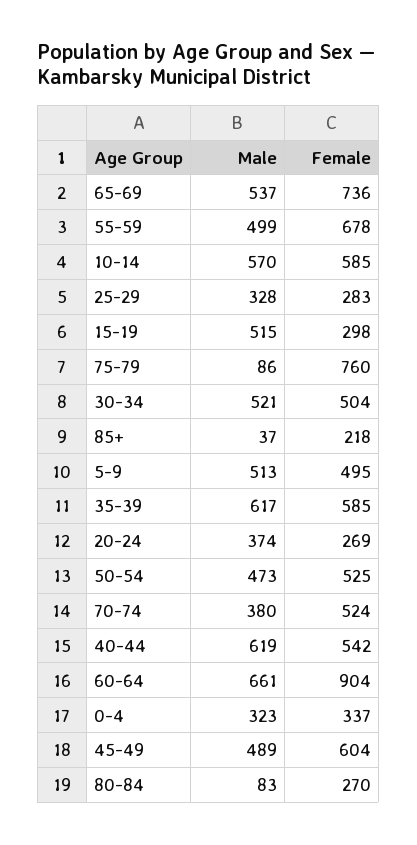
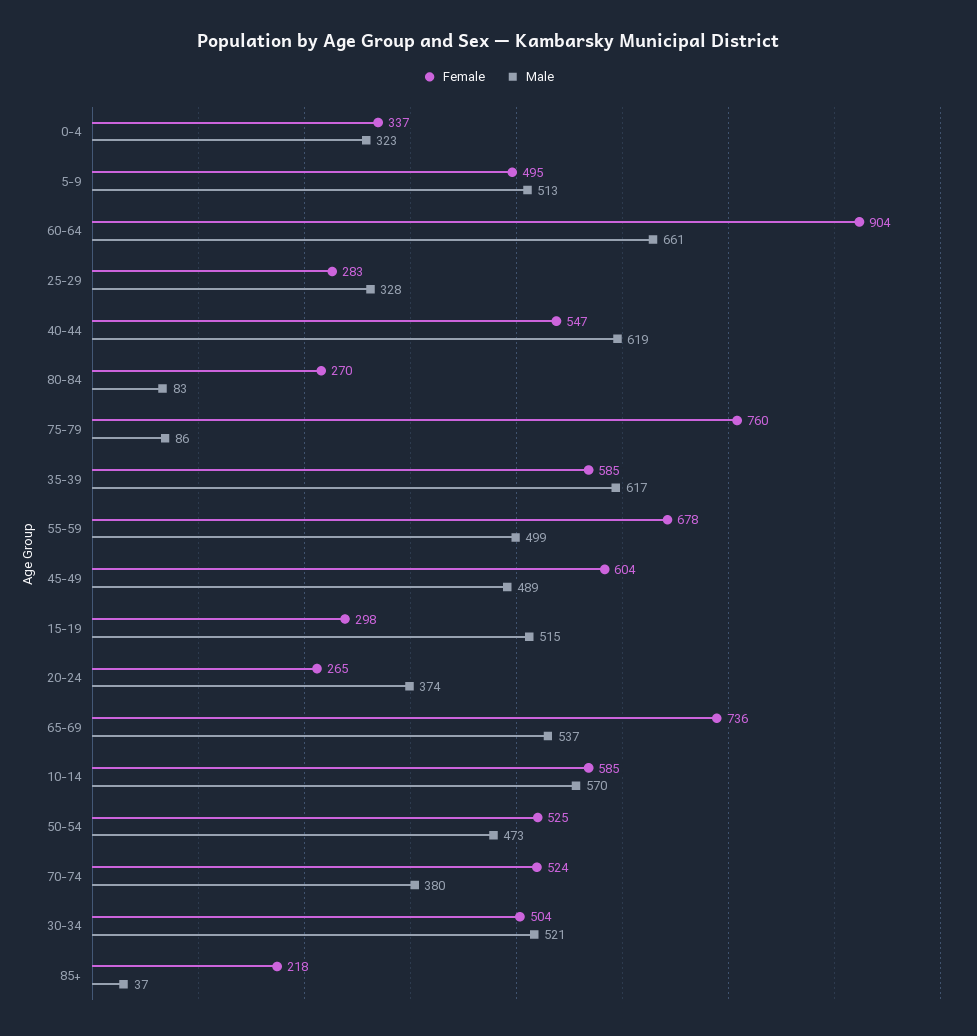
Female, 20-24: 269 -> 265
Female, 40-44: 542 -> 547

